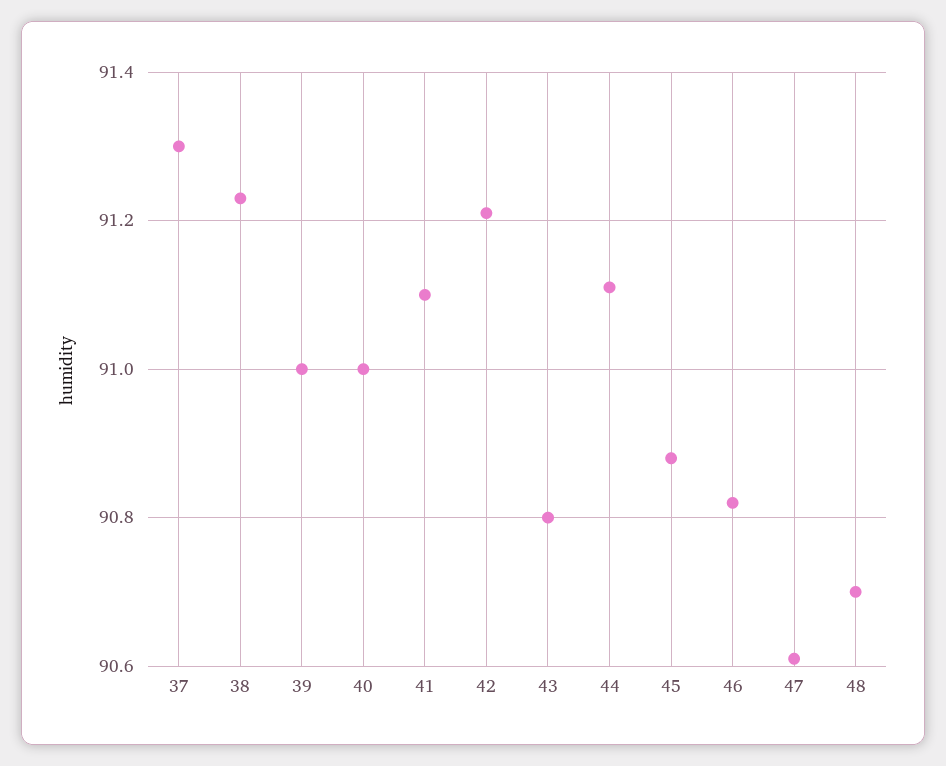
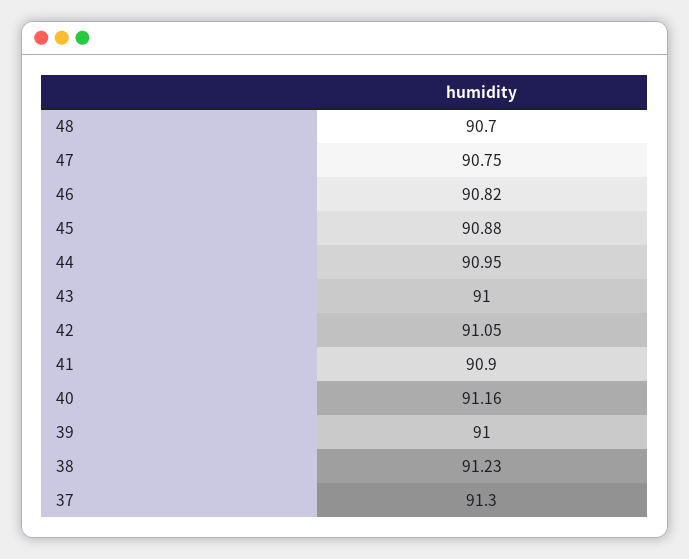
40: 91 -> 91.16
41: 91.1 -> 90.9
42: 91.2 -> 91.05
43: 90.8 -> 91
44: 91.1 -> 90.95
47: 90.6 -> 90.75

